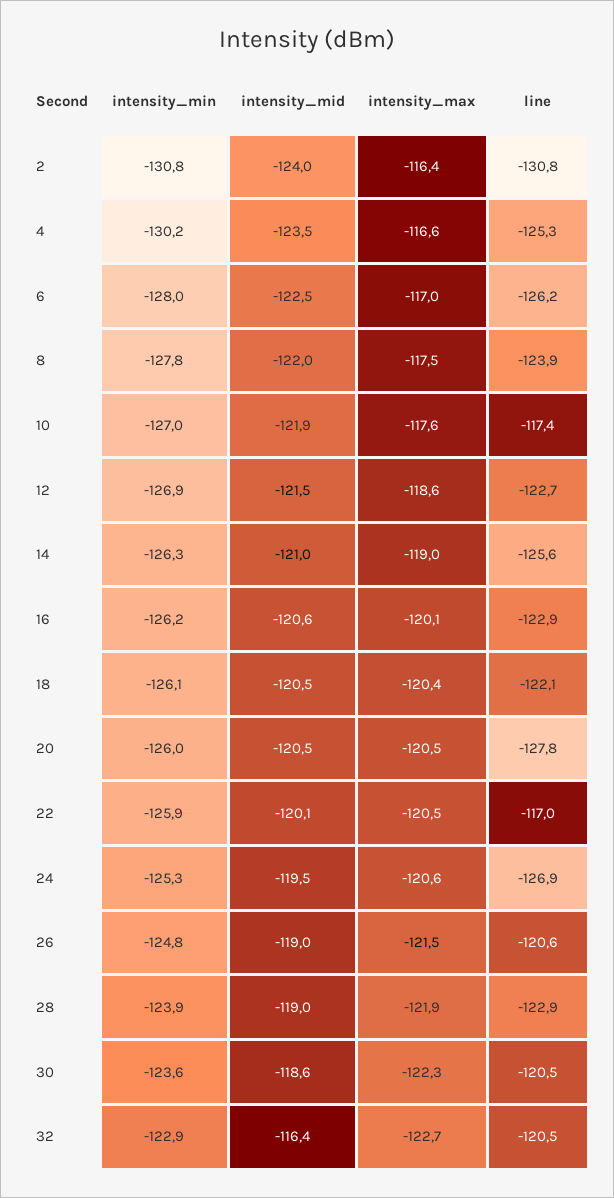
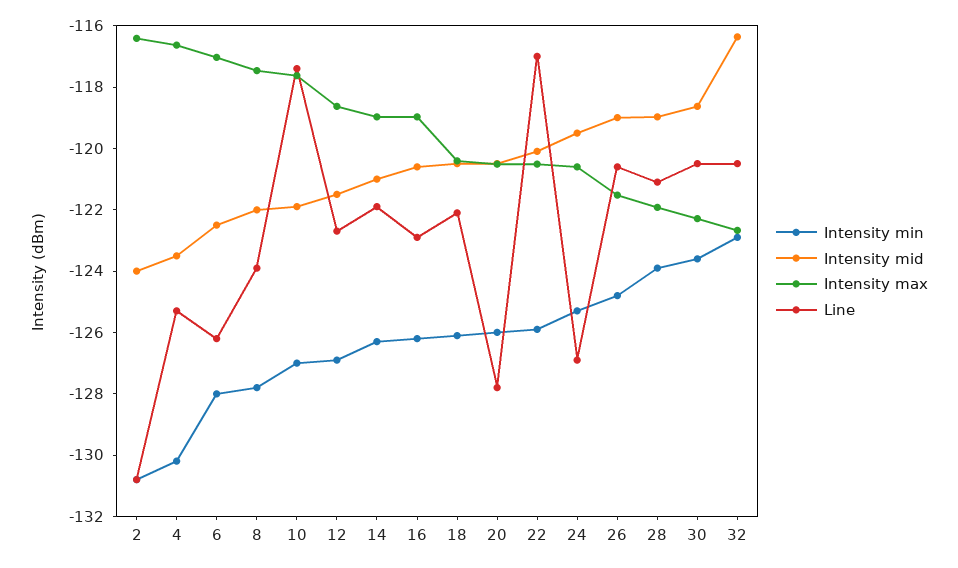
line, 14: -125.6 -> -122
intensity_max, 16: -120.1 -> -119
line, 28: -122.9 -> -121

